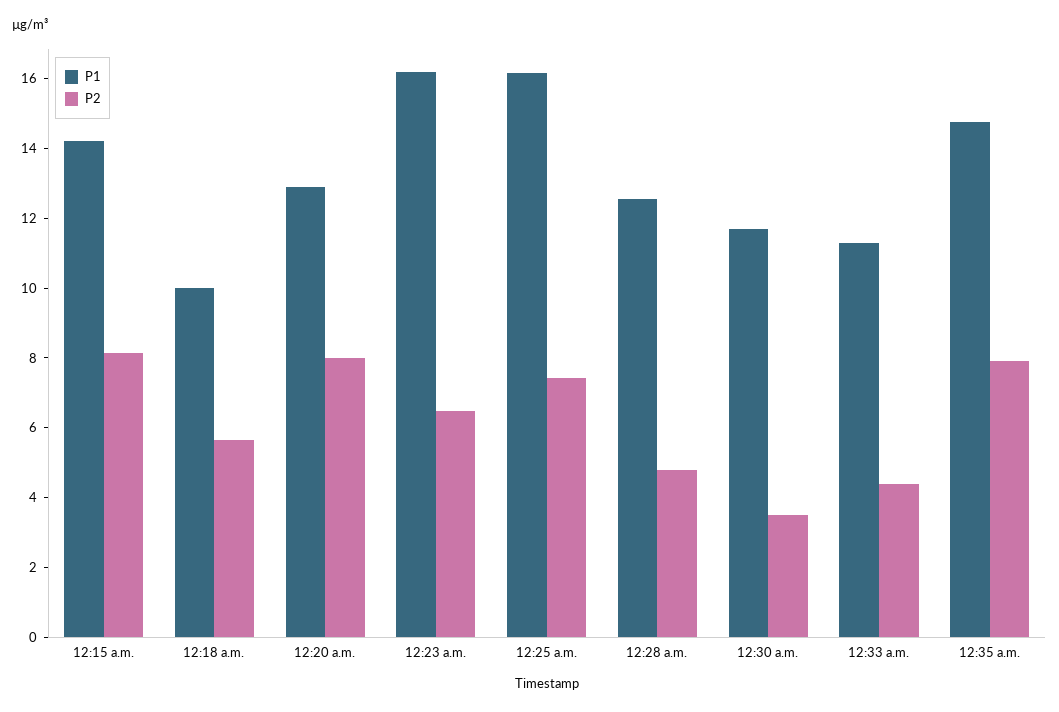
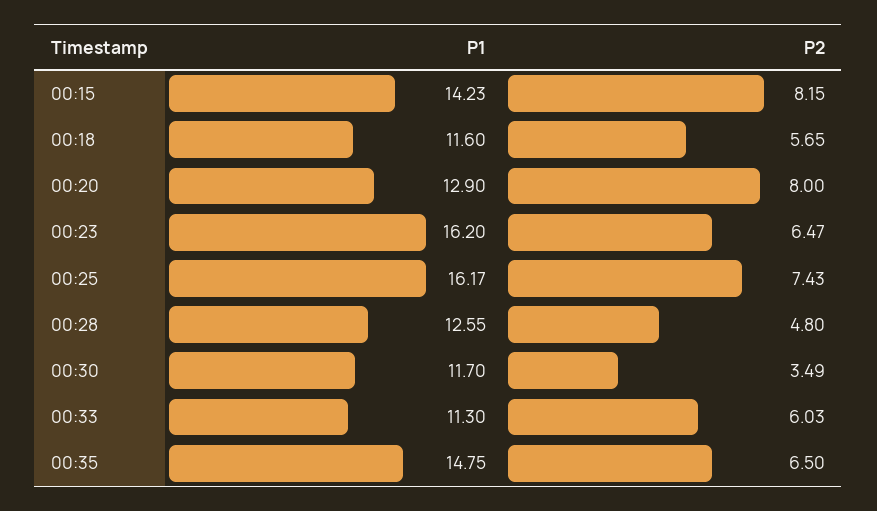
P1, 12:18 a.m.: 10 -> 11.6
P2, 12:33 a.m.: 4.5 -> 6.03
P2, 12:35 a.m.: 8 -> 6.5

